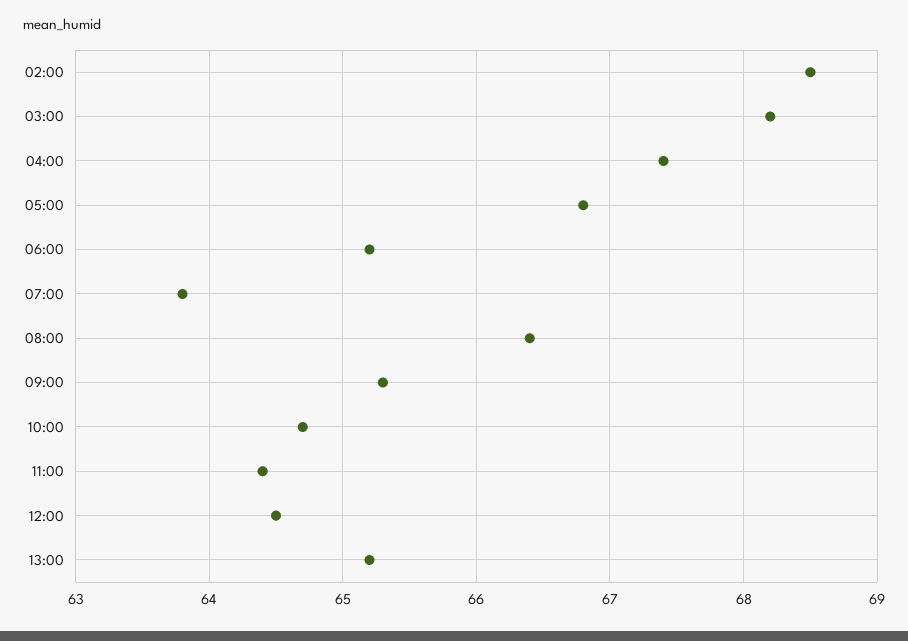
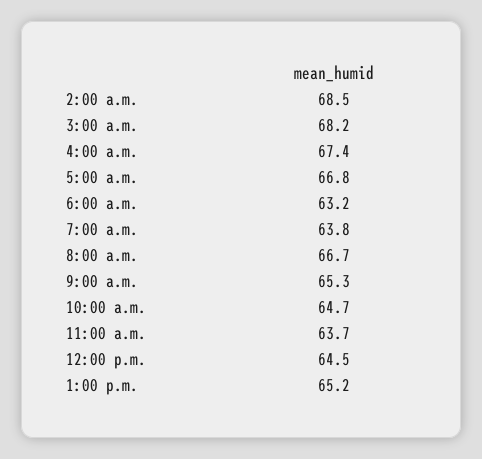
06:00: 65.2 -> 63.2
08:00: 66.4 -> 66.7
11:00: 64.4 -> 63.7

